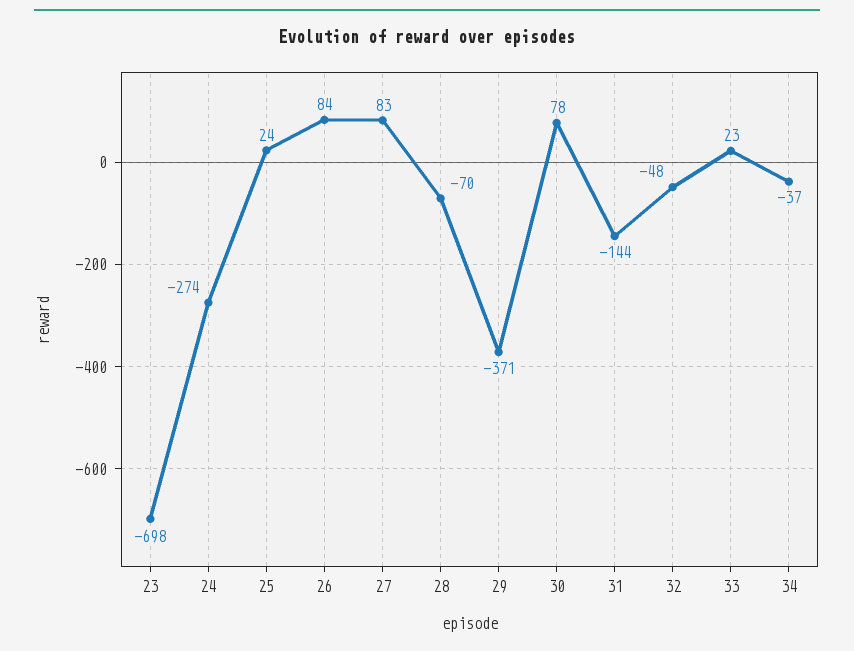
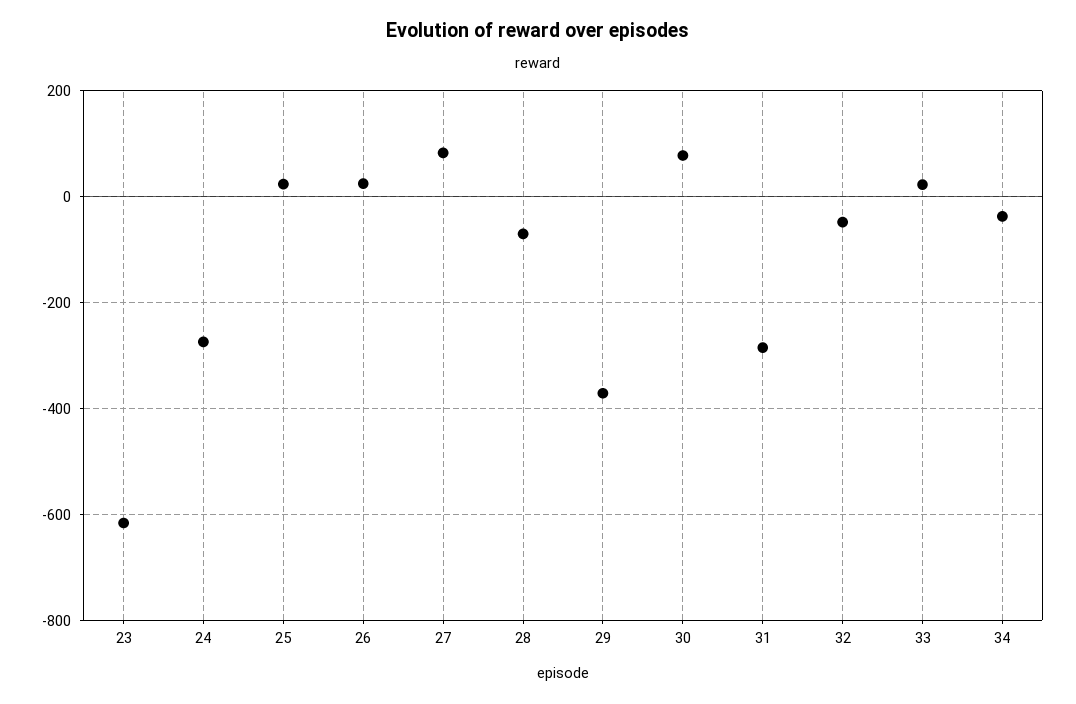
23: -698 -> -620
26: 84 -> 20
31: -144 -> -280

